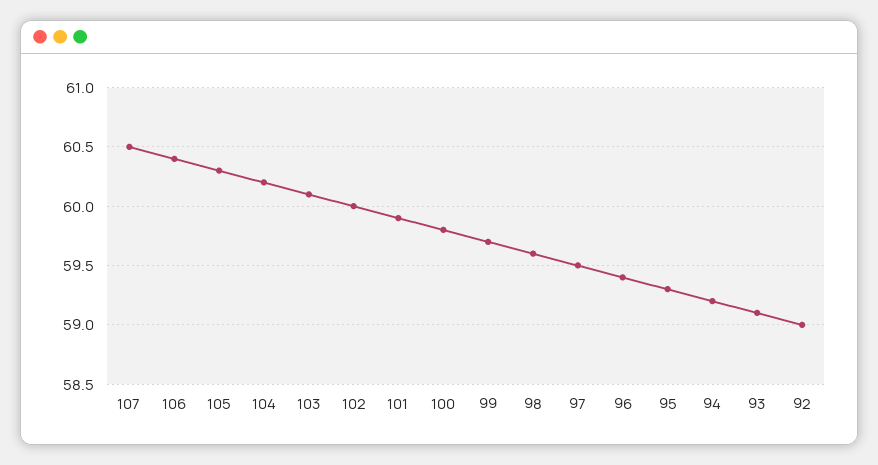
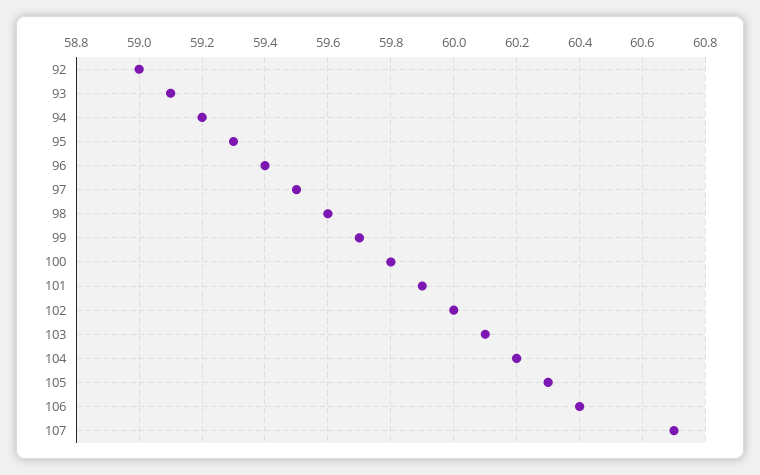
107: 60.5 -> 60.7

